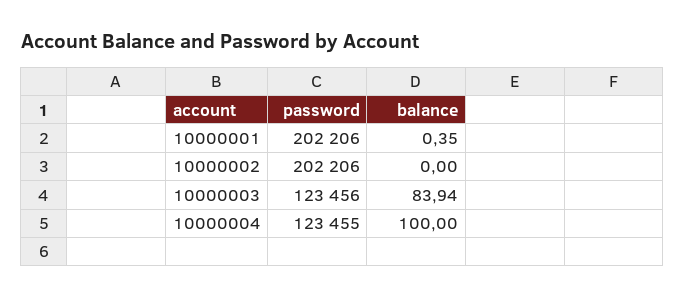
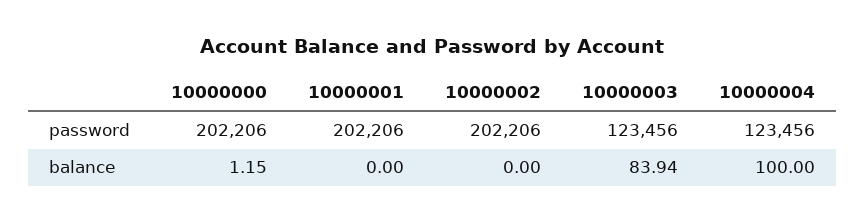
balance, 10000001: 0.35 -> 0
password, 10000004: 123455 -> 123456
password, 10000000: none -> 202206
balance, 10000000: none -> 1.15

